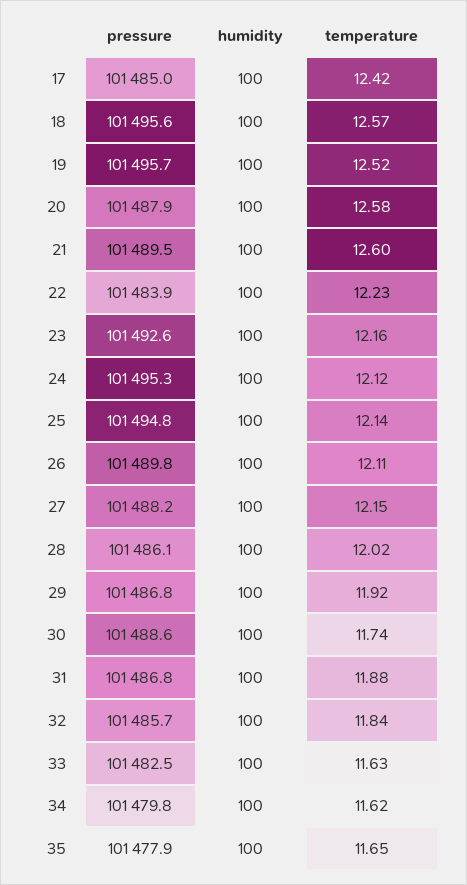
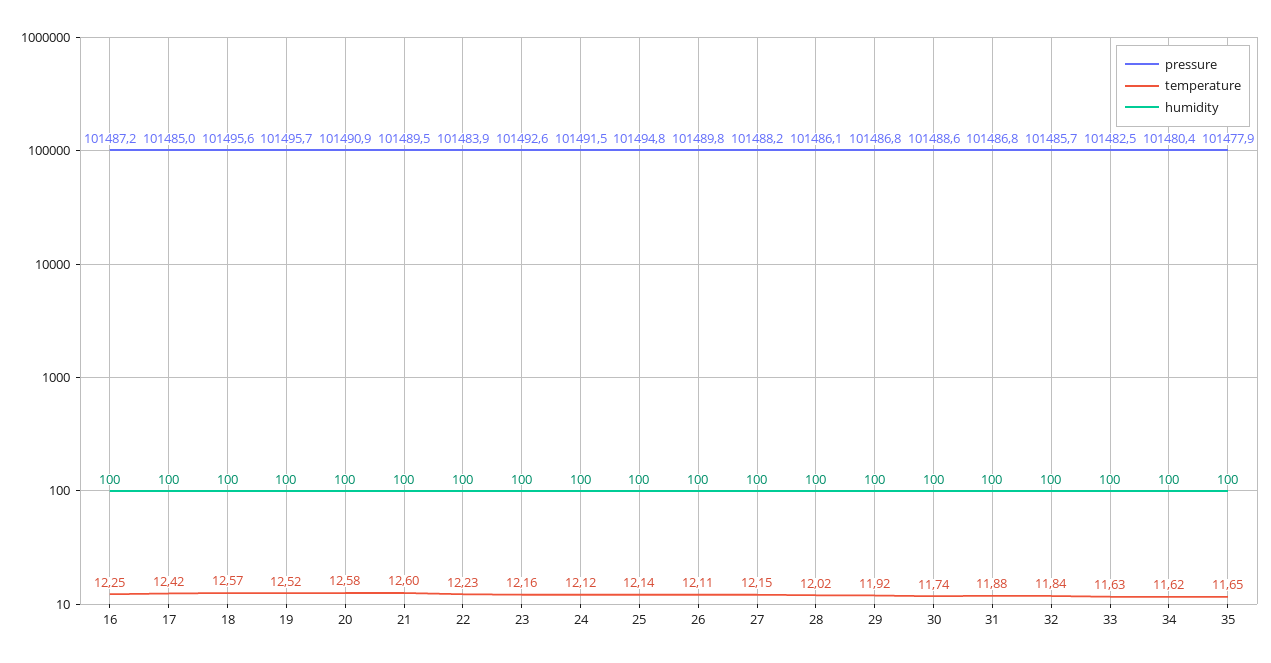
pressure, 20: 101487.9 -> 101490.9
pressure, 24: 101495.3 -> 101491.5
pressure, 34: 101479.8 -> 101480.4
pressure, 16: none -> 101487.2
temperature, 16: none -> 12.25
humidity, 16: none -> 100

